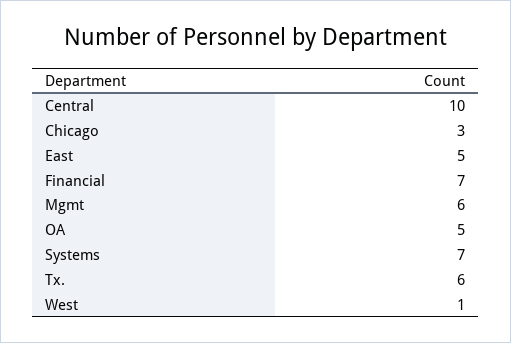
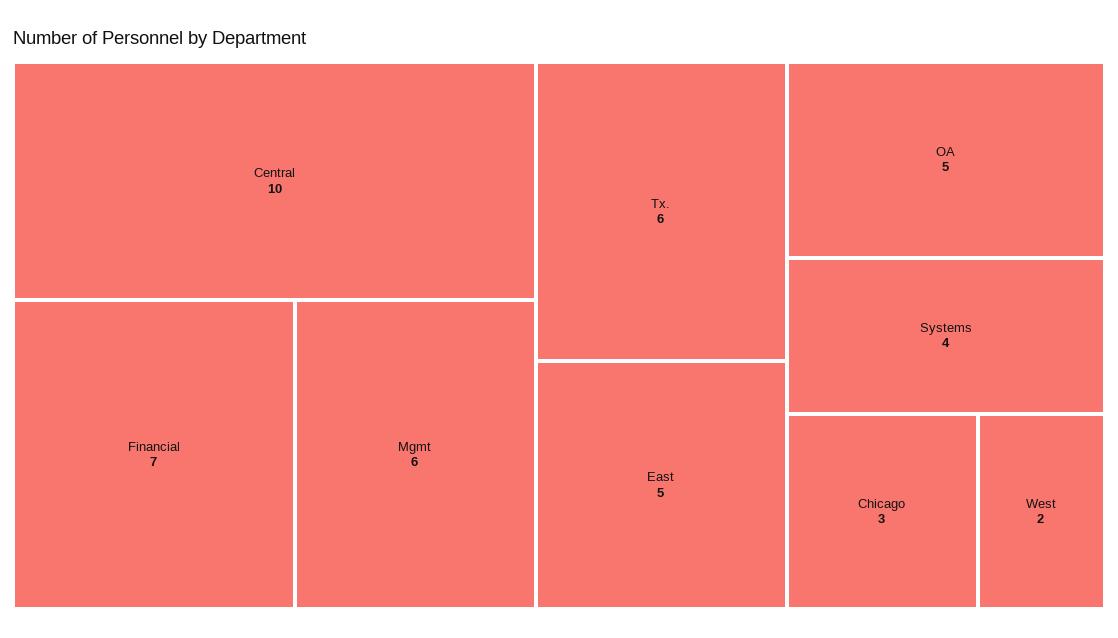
Systems: 7 -> 4
West: 1 -> 2

